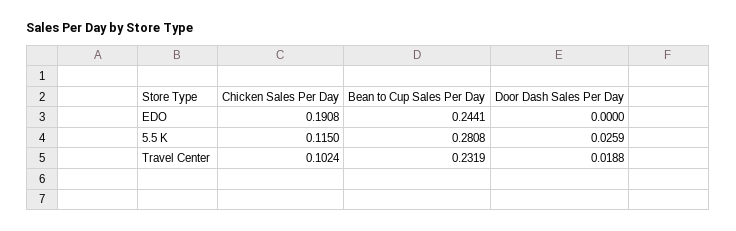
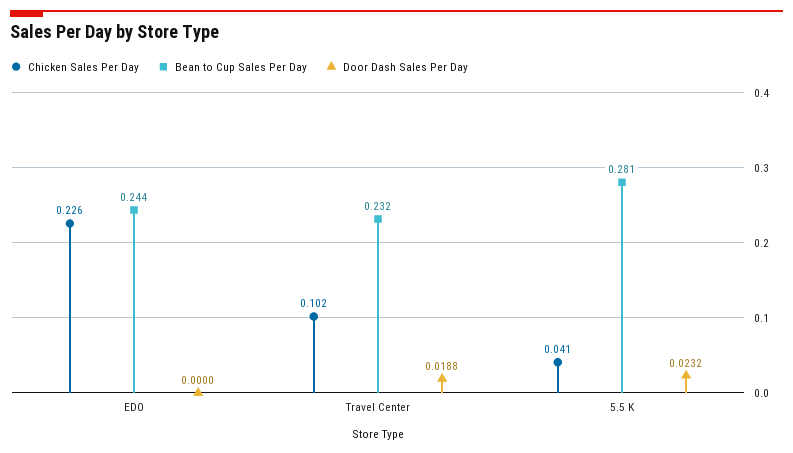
Chicken Sales Per Day, EDO: 0.1908 -> 0.226
Chicken Sales Per Day, 5.5 K: 0.115 -> 0.041
Door Dash Sales Per Day, 5.5 K: 0.0259 -> 0.0232

